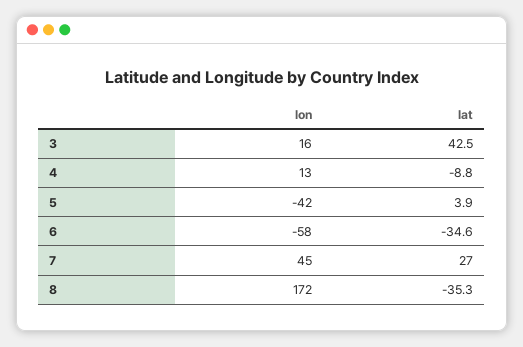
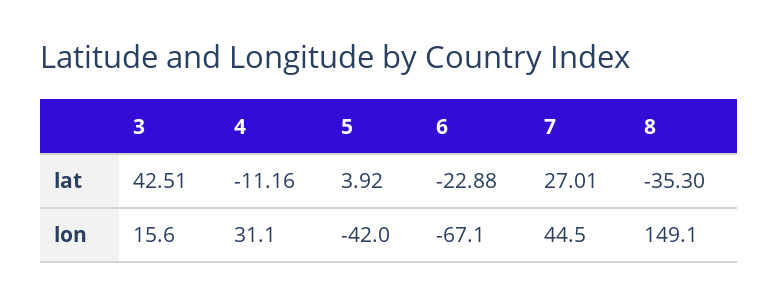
lon, 4: 13 -> 31.1
lat, 4: -8.8 -> -11.16
lon, 6: -58 -> -67.1
lat, 6: -34.6 -> -22.88
lon, 8: 172 -> 149.1

